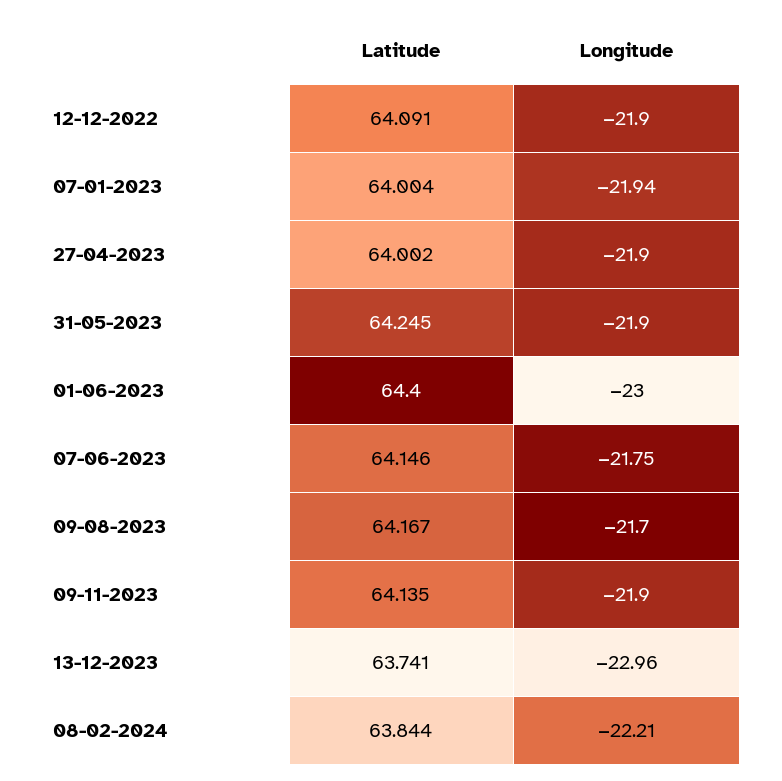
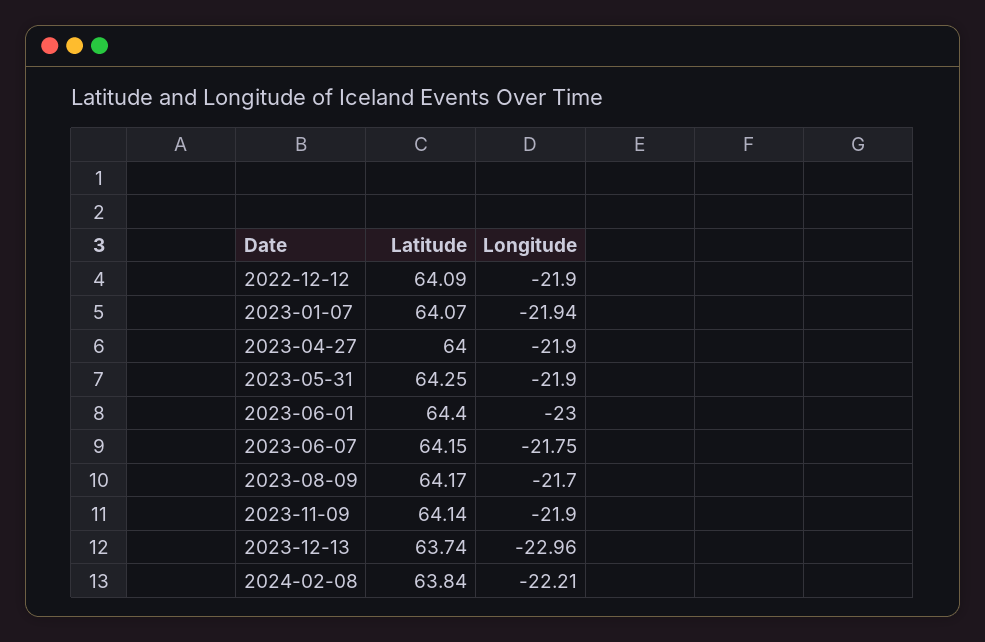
Latitude, 07-01-2023: 64.004 -> 64.07

